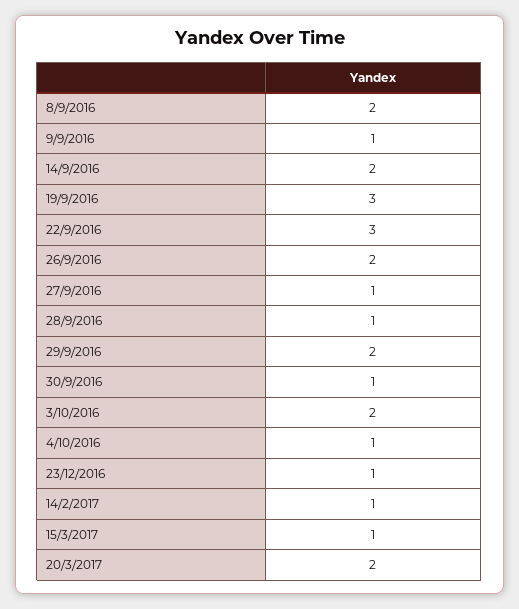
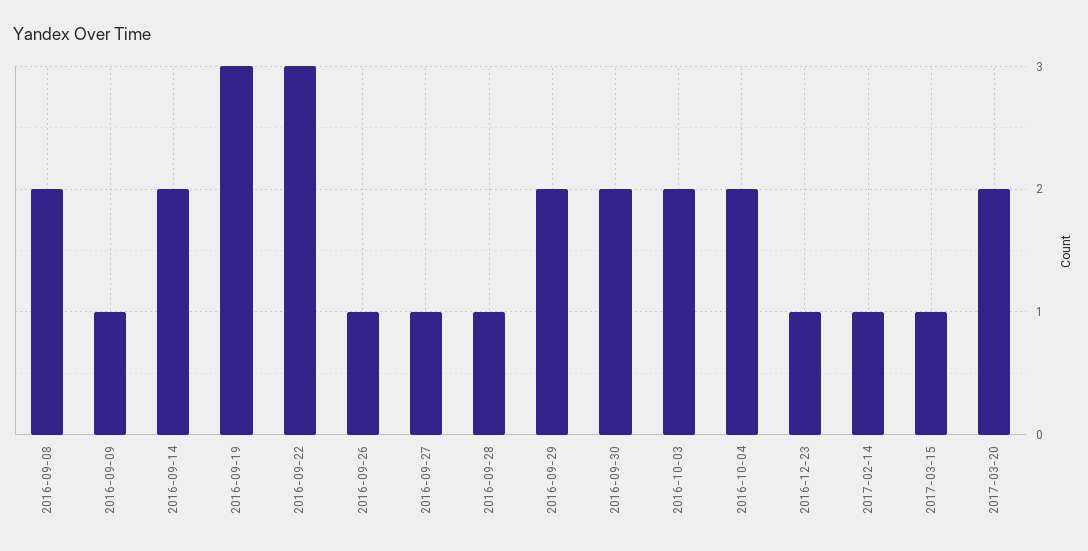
26/9/2016: 2 -> 1
30/9/2016: 1 -> 2
4/10/2016: 1 -> 2

